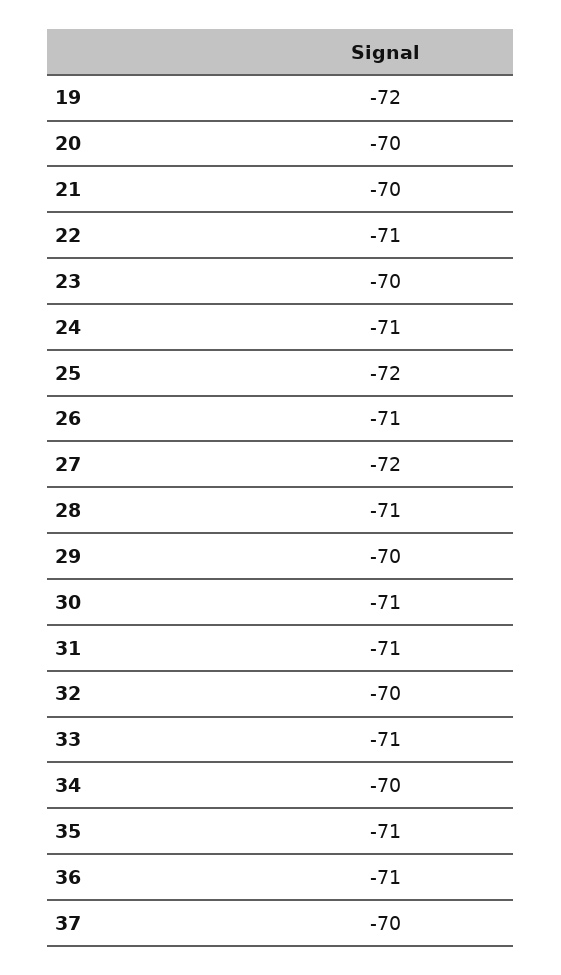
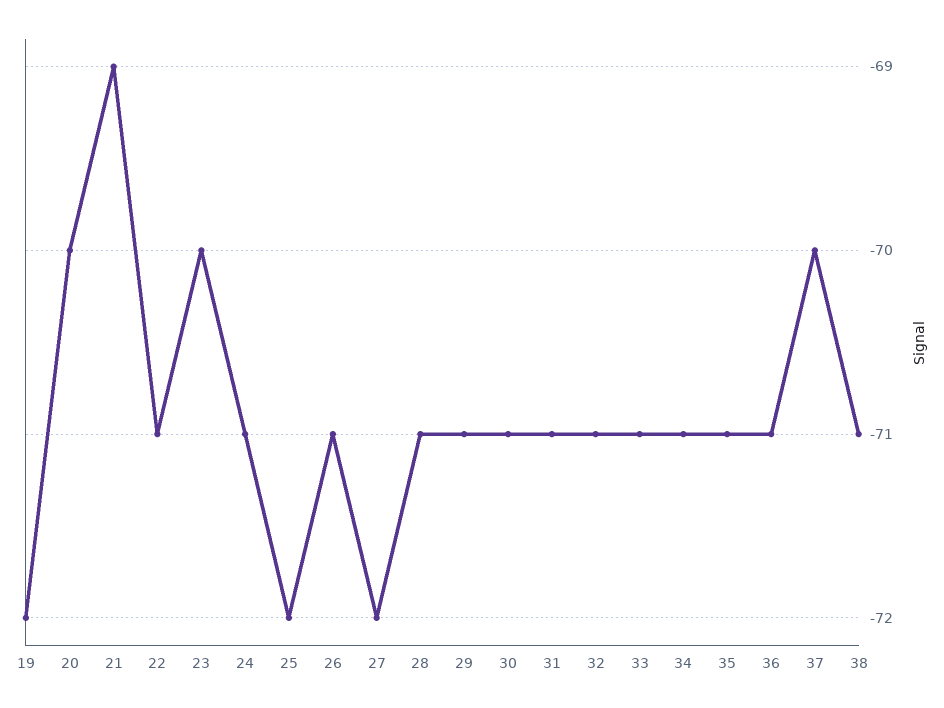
21: -70 -> -69
29: -70 -> -71
32: -70 -> -71
34: -70 -> -71
38: none -> -71

